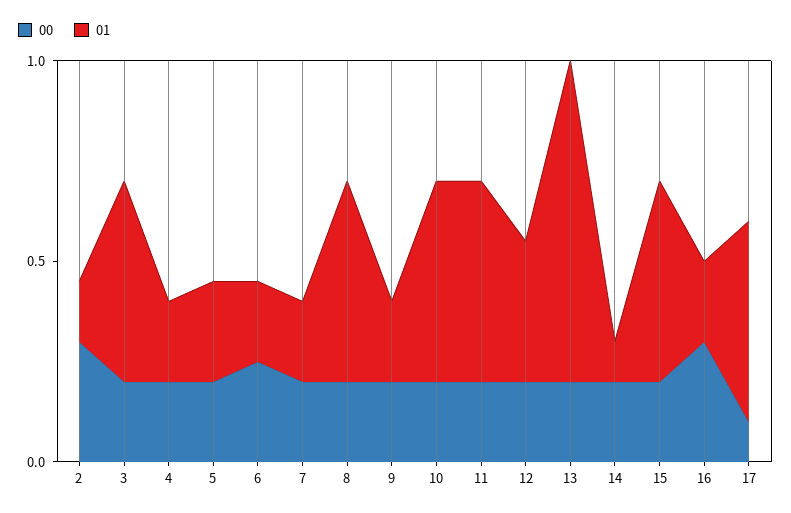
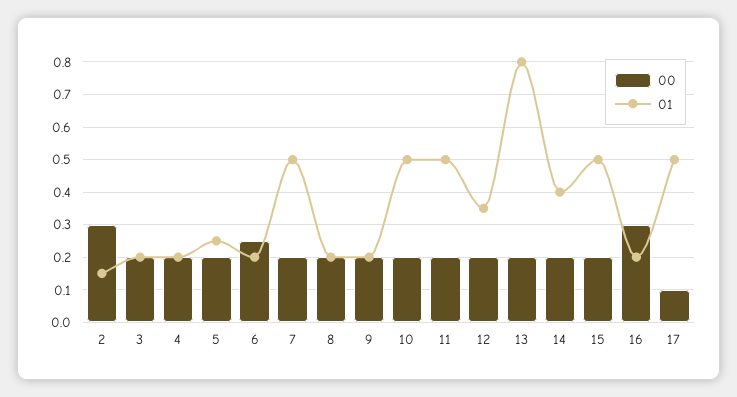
01, 3: 0.5 -> 0.2
01, 7: 0.2 -> 0.5
01, 8: 0.5 -> 0.2
01, 14: 0.1 -> 0.4

